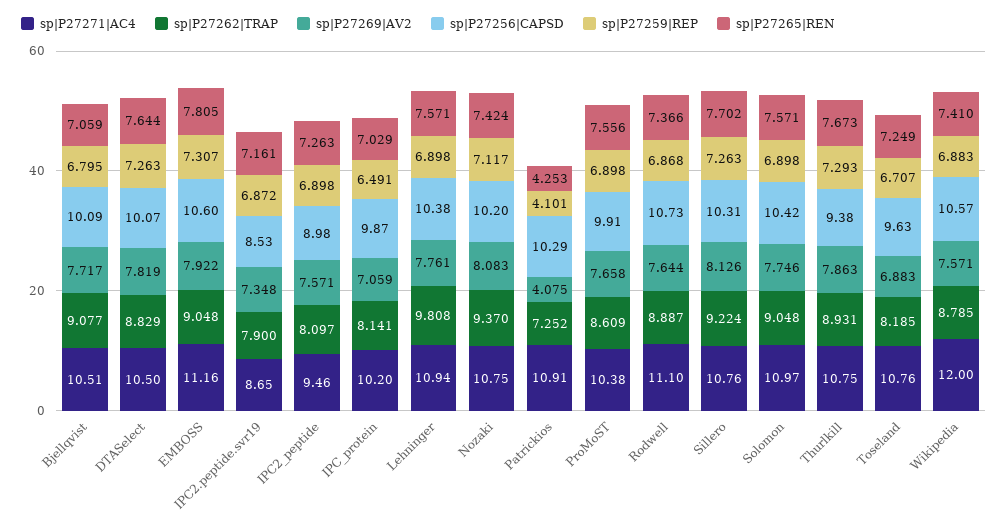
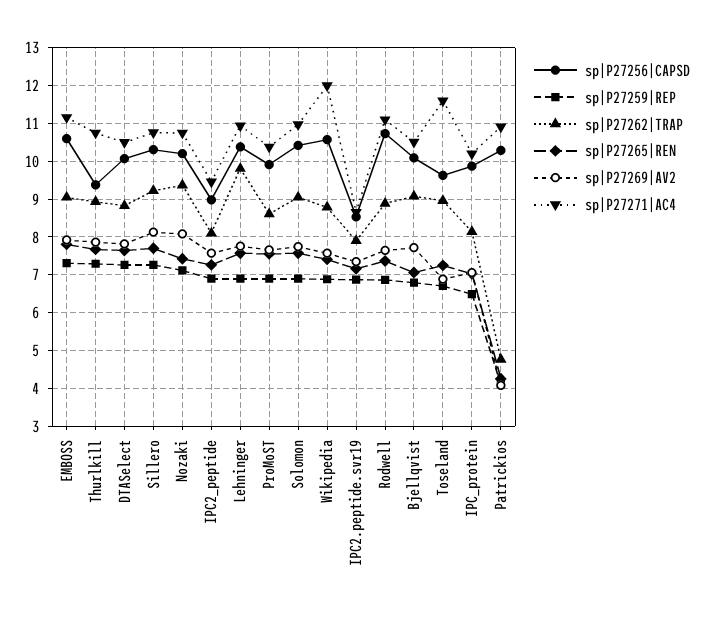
sp|P27262|TRAP, Patrickios: 7.252 -> 4.8
sp|P27271|AC4, Toseland: 10.76 -> 11.6
sp|P27262|TRAP, Toseland: 8.185 -> 9

